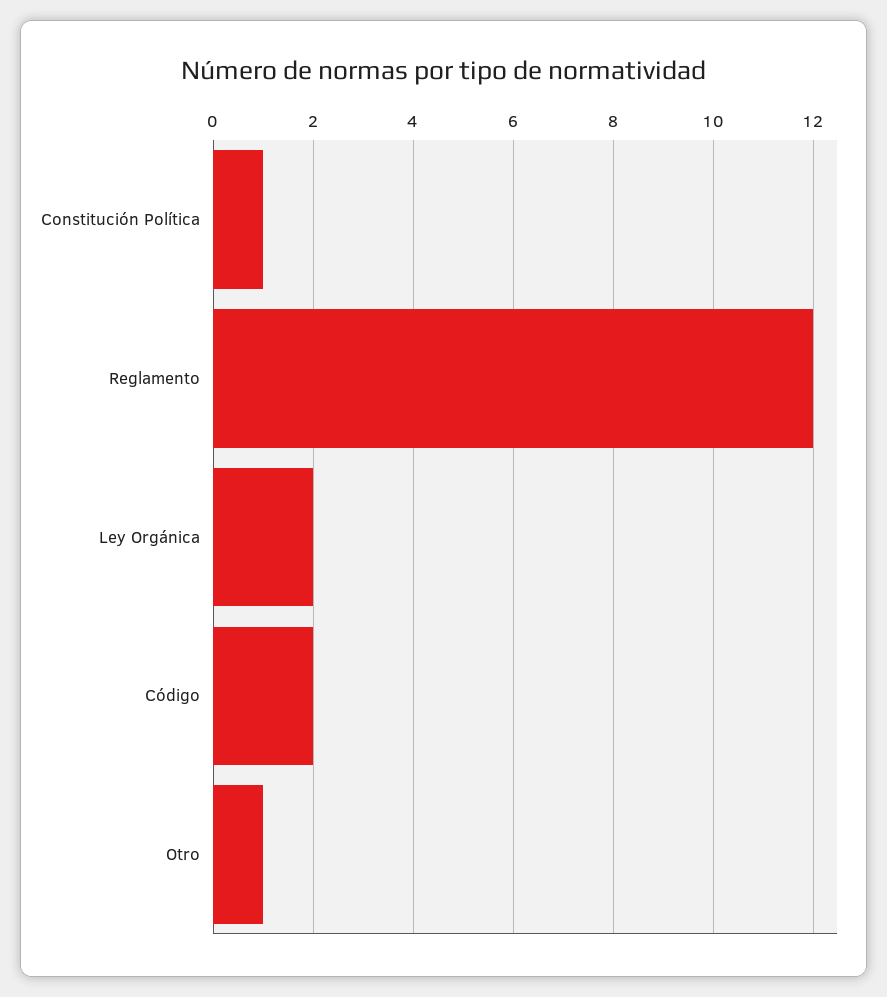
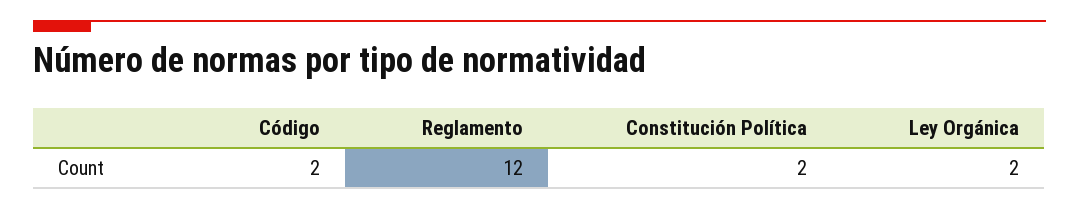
Constitución Política: 1 -> 2
Otro: 1 -> none

